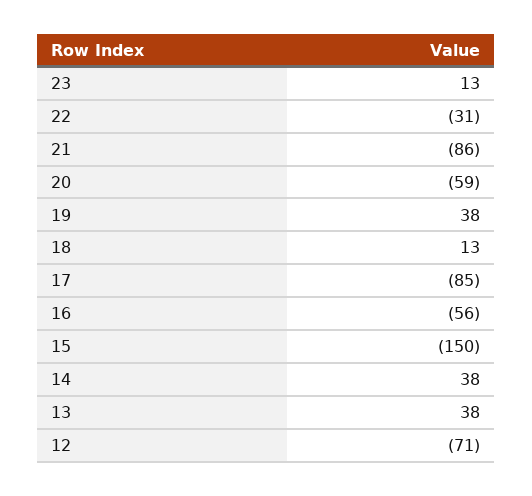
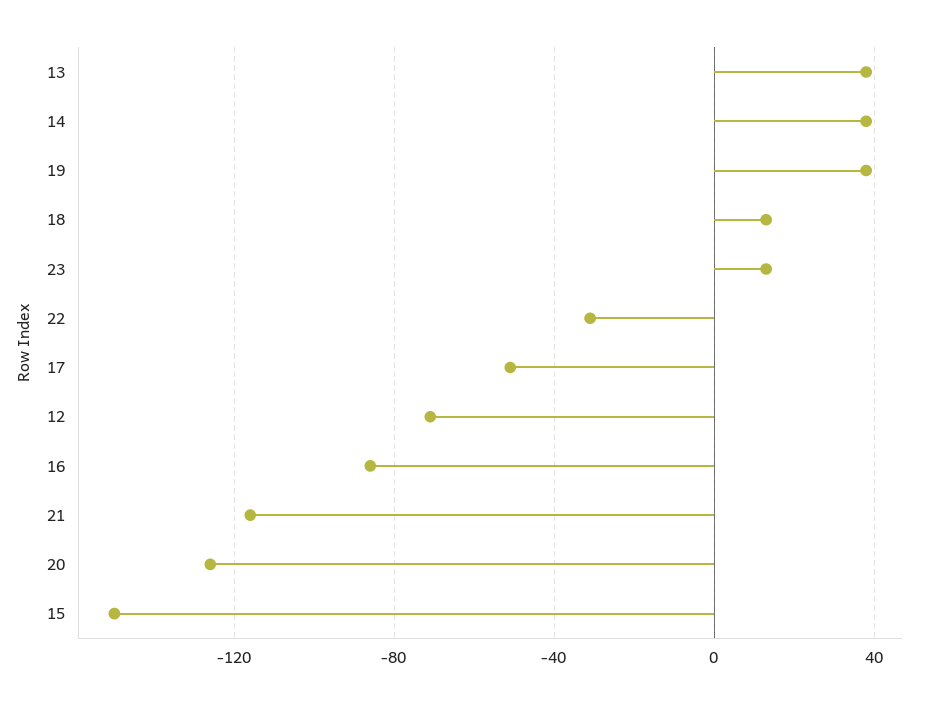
21: -86 -> -115
20: -59 -> -125
17: -85 -> -50
16: -56 -> -85

